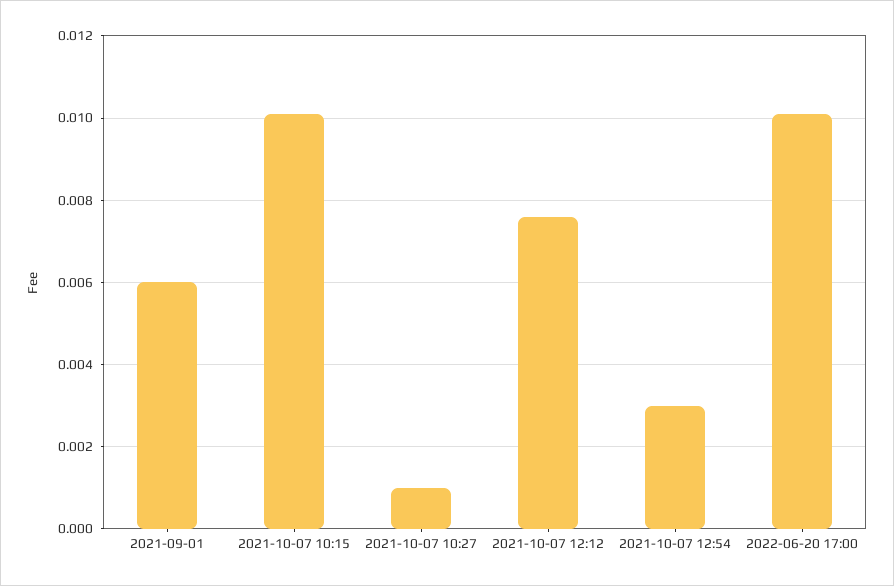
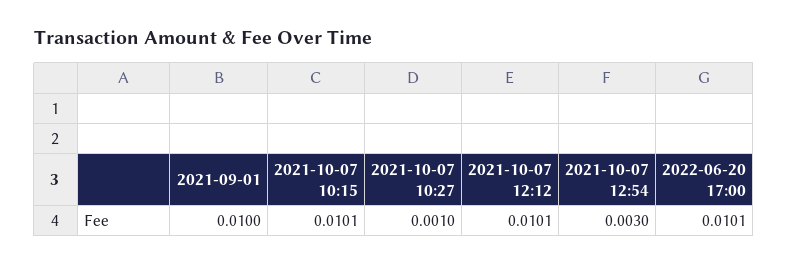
2021-09-01: 0.006 -> 0.01
2021-10-07 12:12: 0.0075 -> 0.0101

